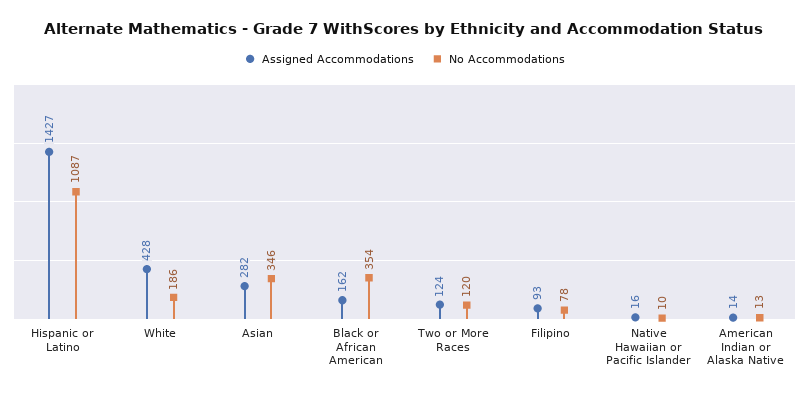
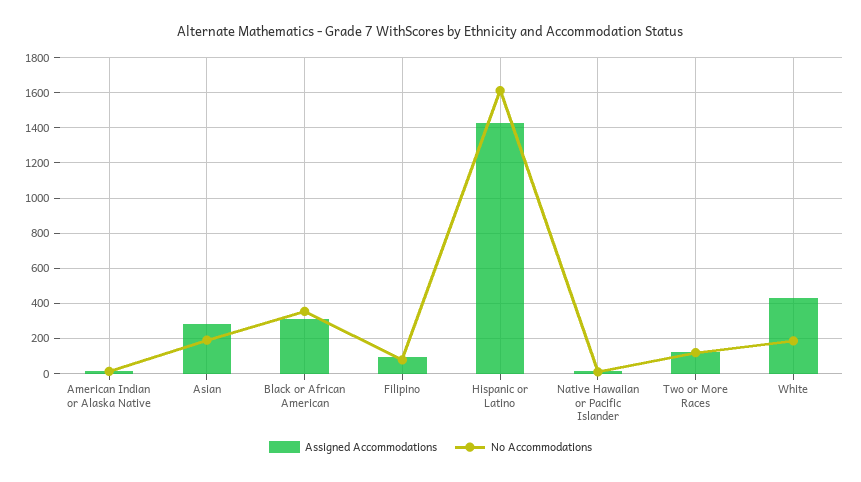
No Accommodations, Hispanic or Latino: 1087 -> 1600
No Accommodations, Asian: 346 -> 200
Assigned Accommodations, Black or African American: 162 -> 300

